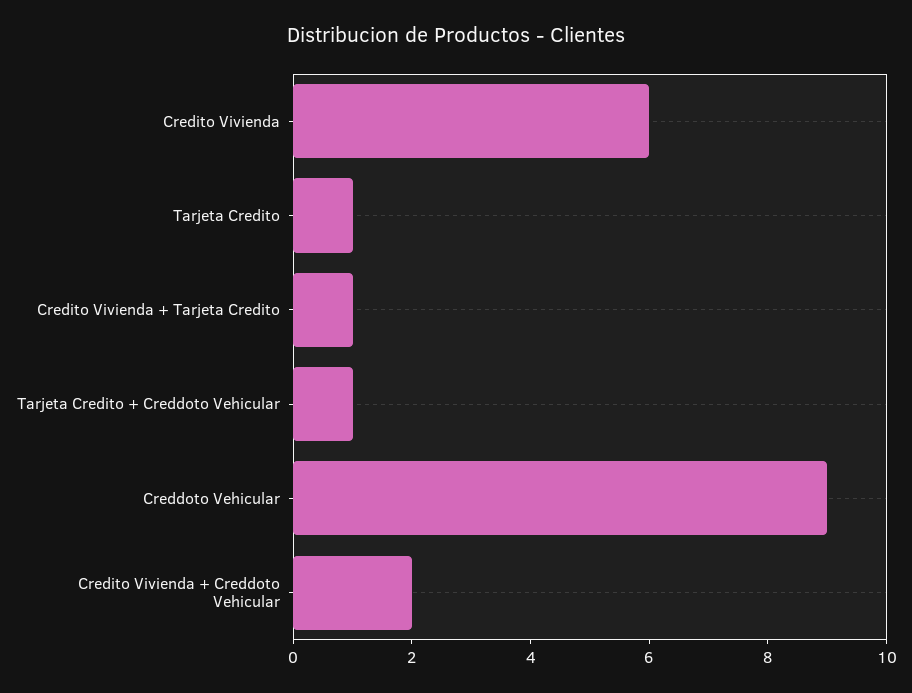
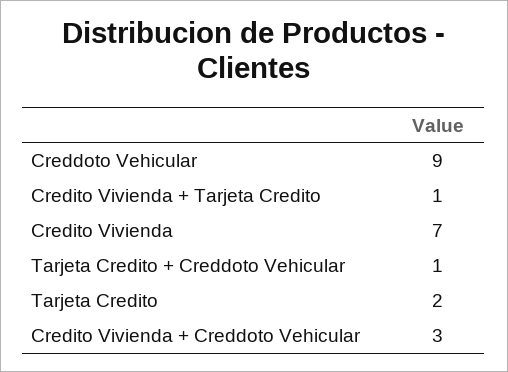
Credito Vivienda: 6 -> 7
Tarjeta Credito: 1 -> 2
Credito Vivienda + Creddoto Vehicular: 2 -> 3

